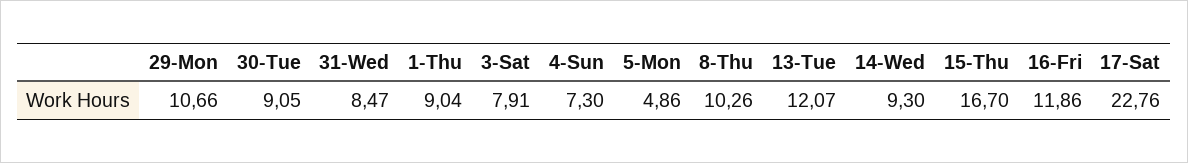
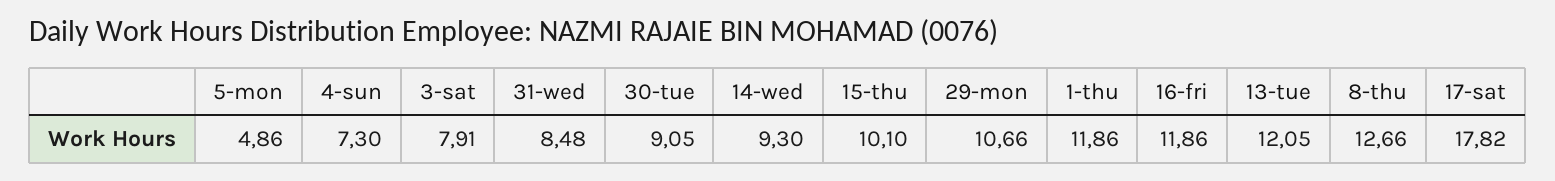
31-Wed: 8.47 -> 8.48
1-Thu: 9.04 -> 11.86
8-Thu: 10.26 -> 12.66
13-Tue: 12.07 -> 12.05
15-Thu: 16.7 -> 10.1
17-Sat: 22.76 -> 17.82

